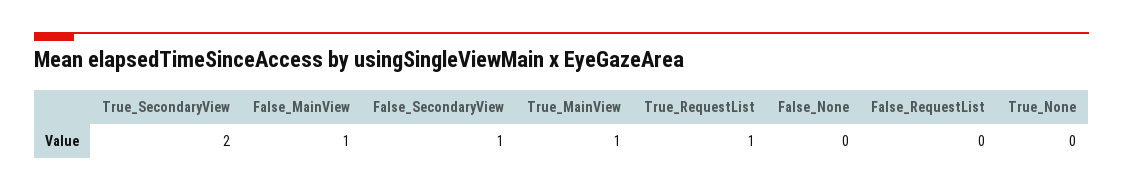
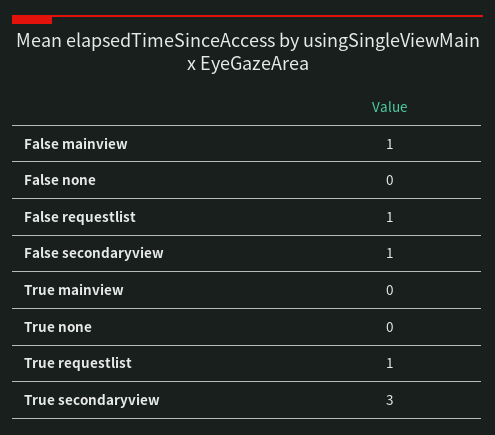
True_SecondaryView: 2 -> 3
True_MainView: 1 -> 0
False_RequestList: 0 -> 1

